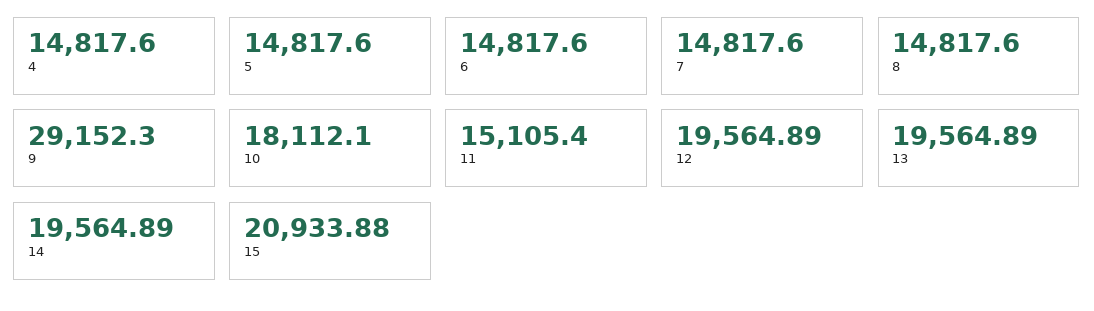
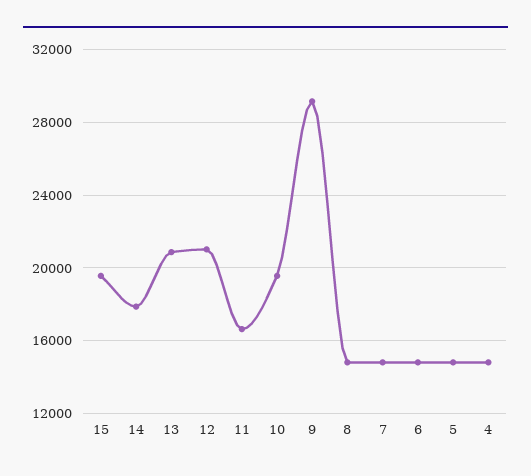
10: 18112.1 -> 19500
11: 15105.4 -> 16500
12: 19564.89 -> 21000
13: 19564.89 -> 21000
14: 19564.89 -> 18000
15: 20933.88 -> 19500

